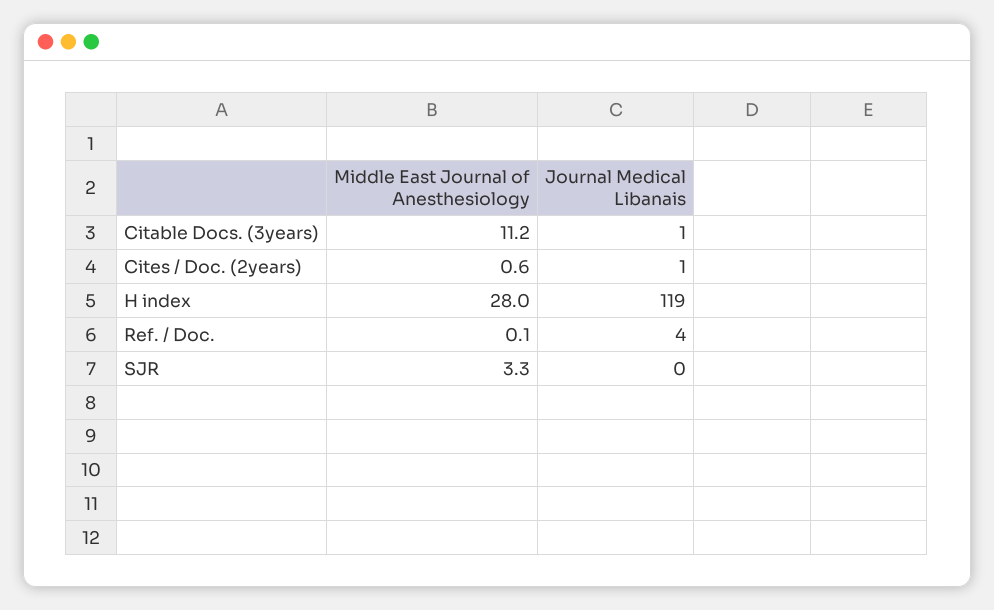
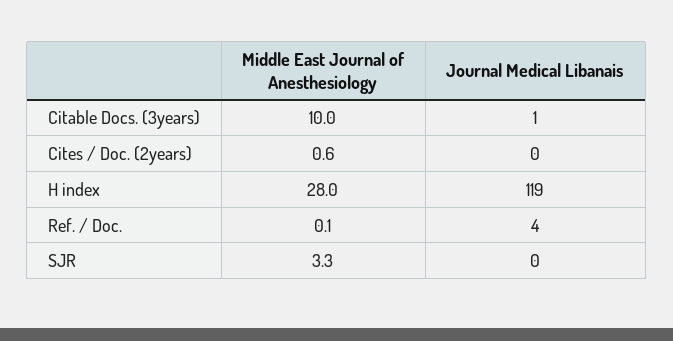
Middle East Journal of Anesthesiology, Citable Docs. (3years): 11.2 -> 10
Journal Medical Libanais, Cites / Doc. (2years): 1 -> 0

